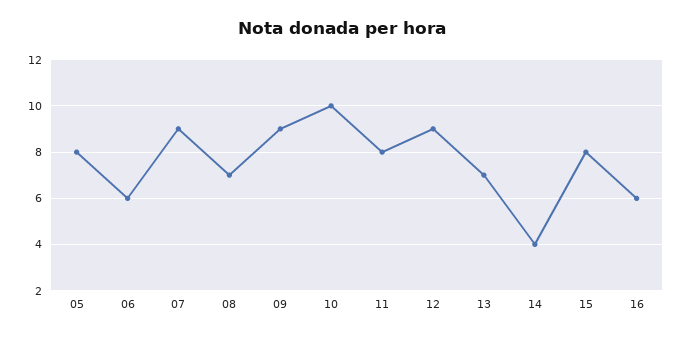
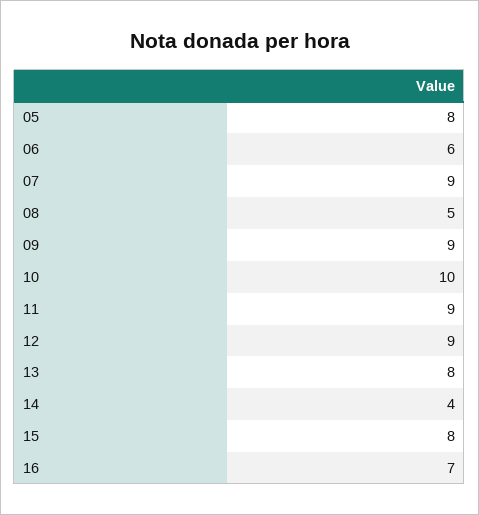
08: 7 -> 5
11: 8 -> 9
13: 7 -> 8
16: 6 -> 7

